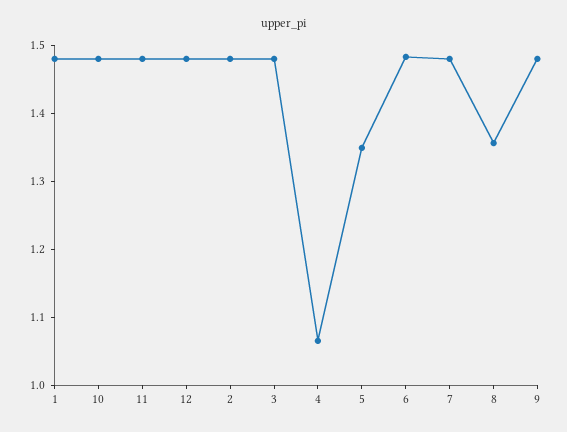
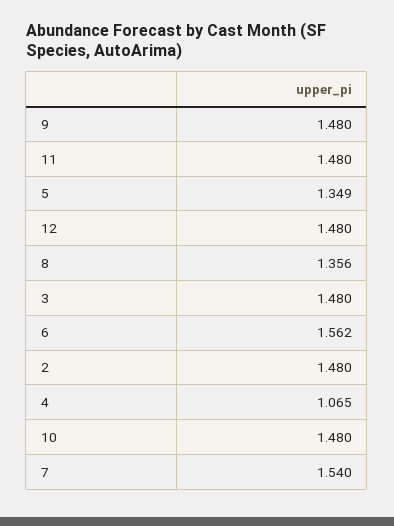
1: 1.48 -> none
6: 1.48 -> 1.562
7: 1.48 -> 1.54

